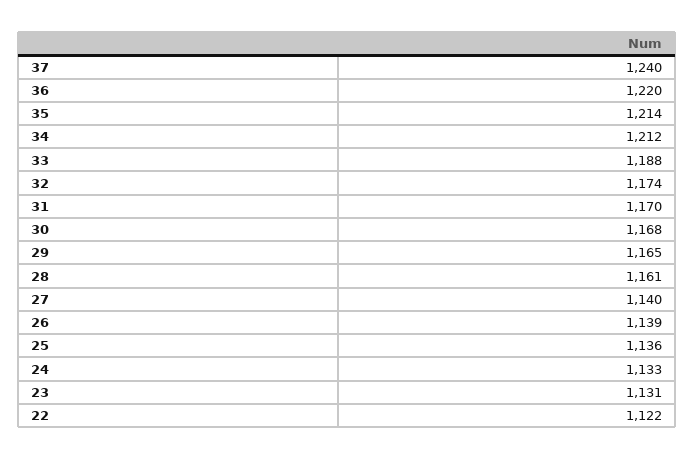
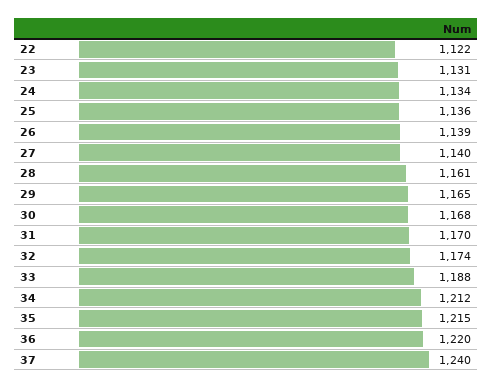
35: 1214 -> 1215
24: 1133 -> 1134

